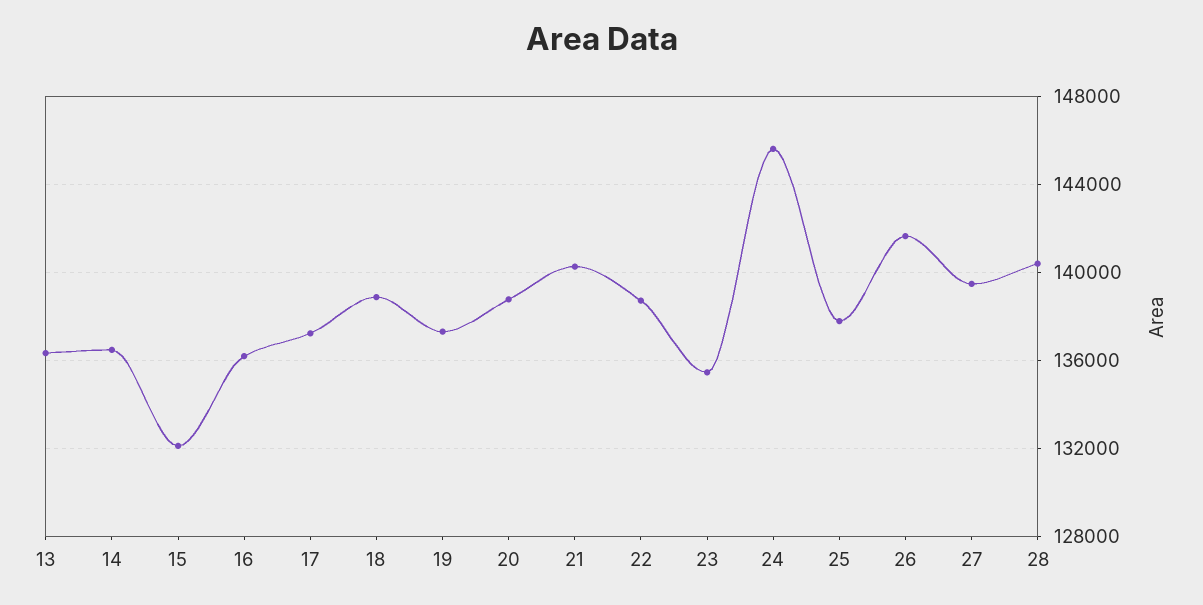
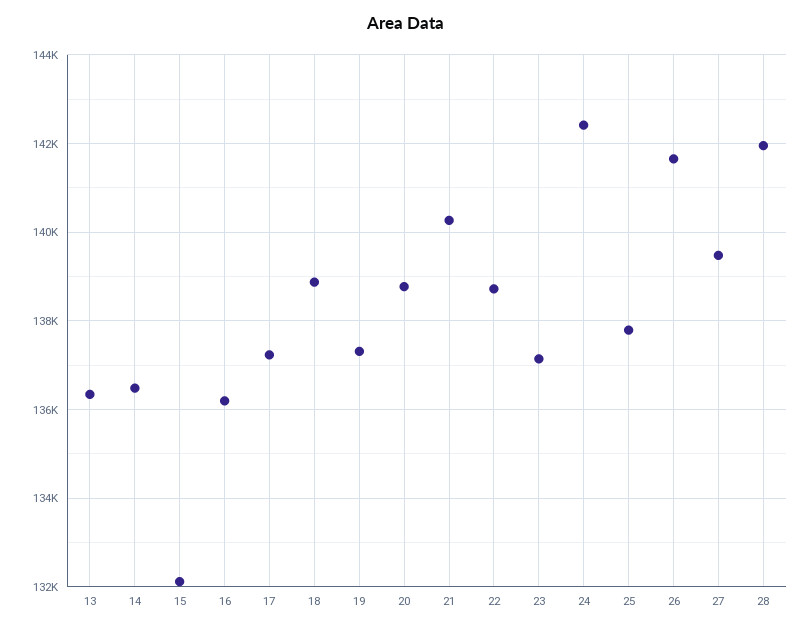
23: 135500 -> 137200
24: 145500 -> 142400
28: 140500 -> 142000

